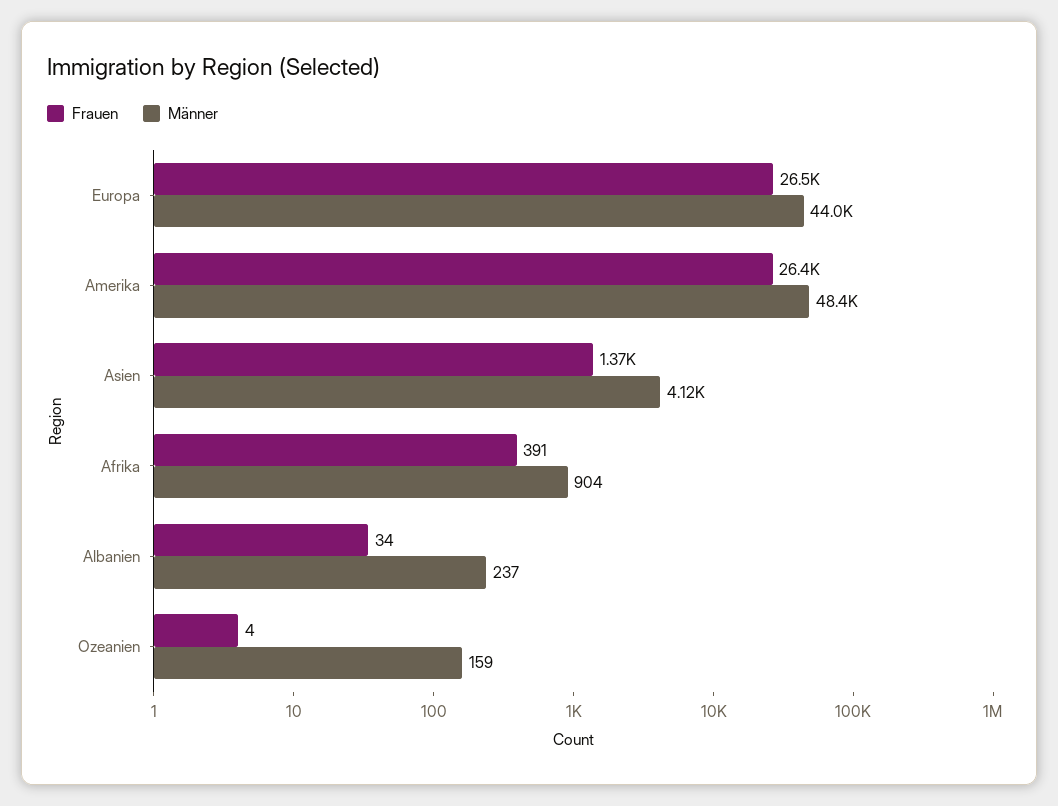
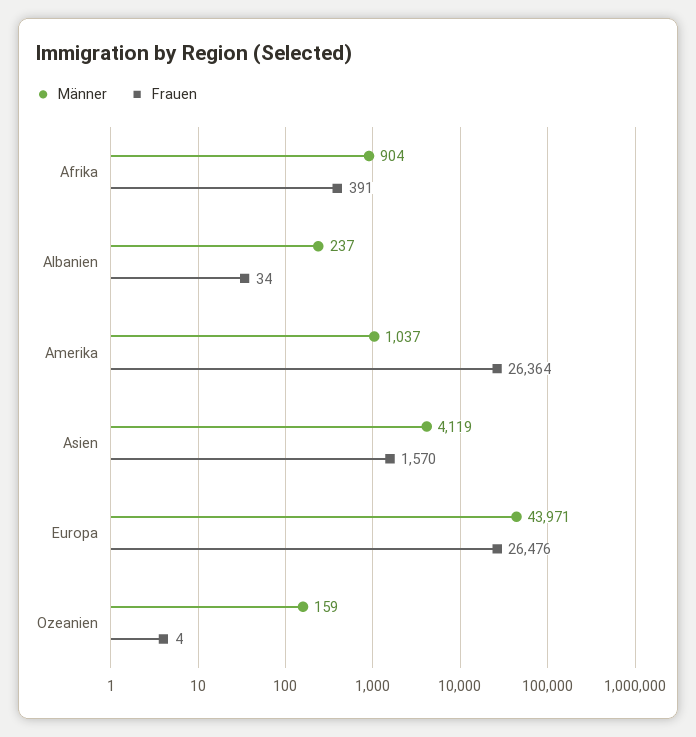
Männer, Amerika: 48400 -> 1037
Frauen, Asien: 1370 -> 1570

